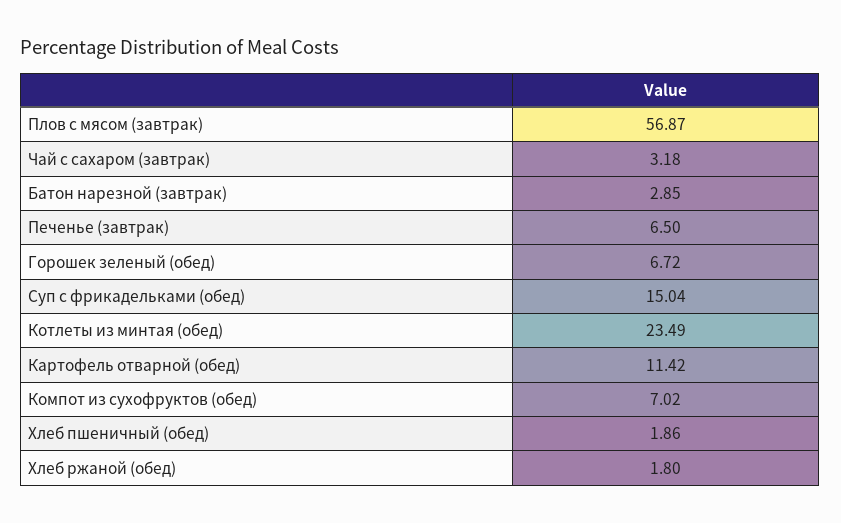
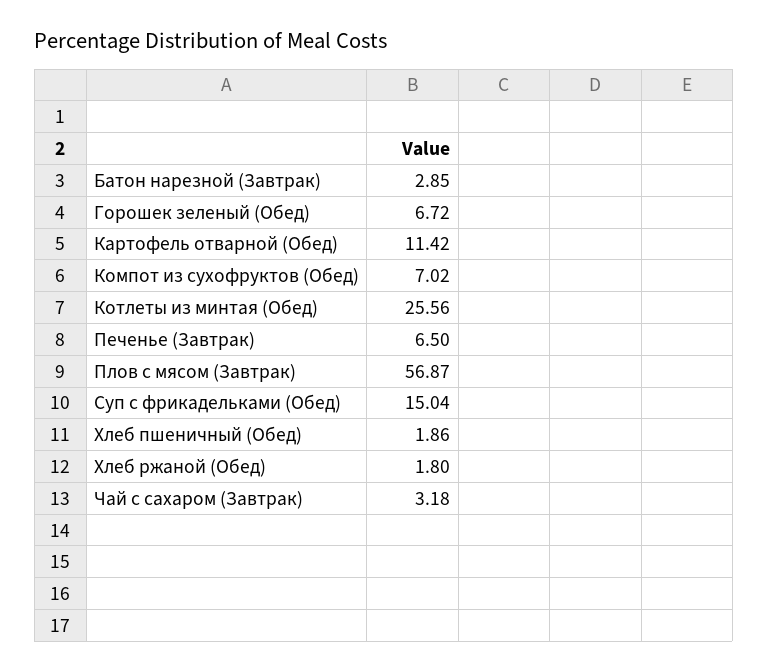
Котлеты из минтая (обед): 23.49 -> 25.56

